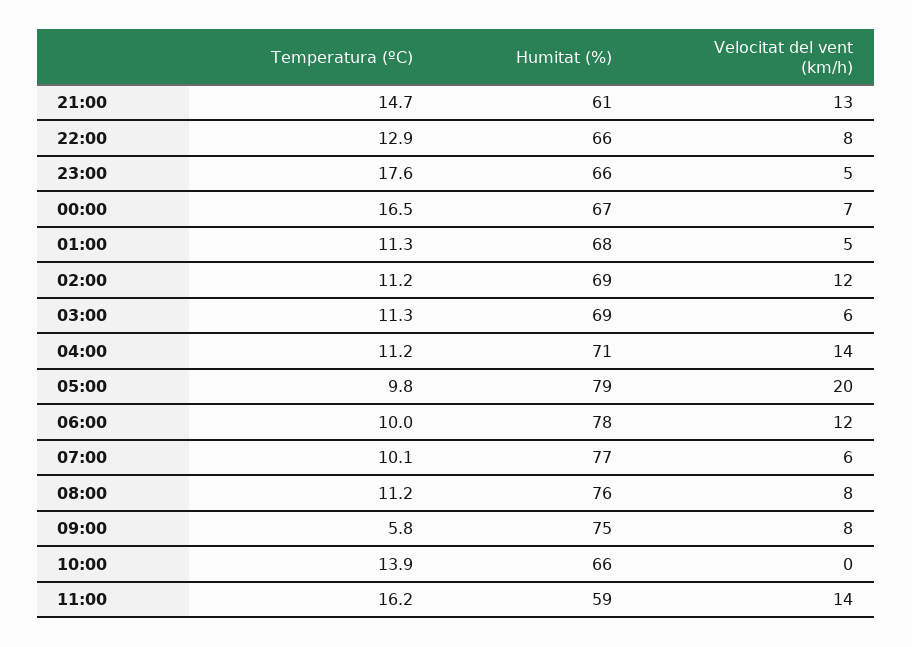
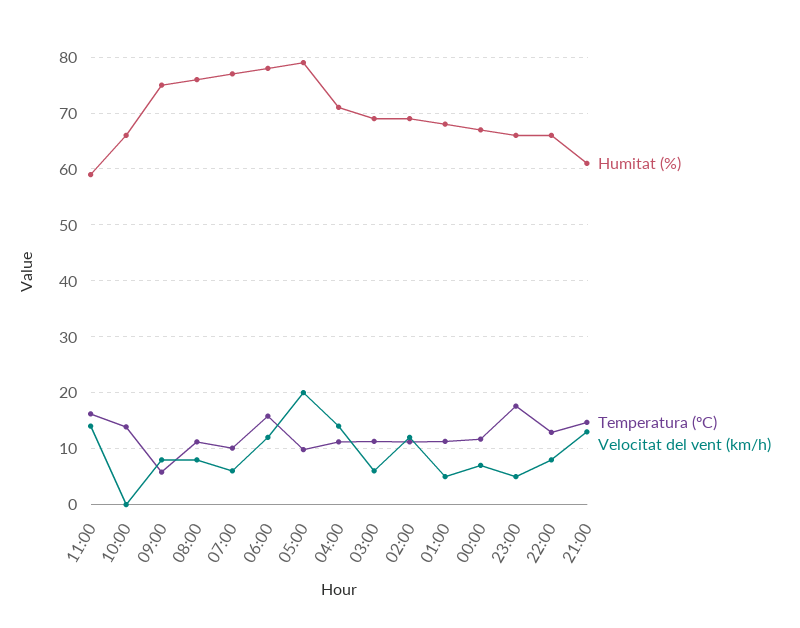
Temperatura (ºC), 00:00: 16.5 -> 12
Temperatura (ºC), 06:00: 10 -> 16

